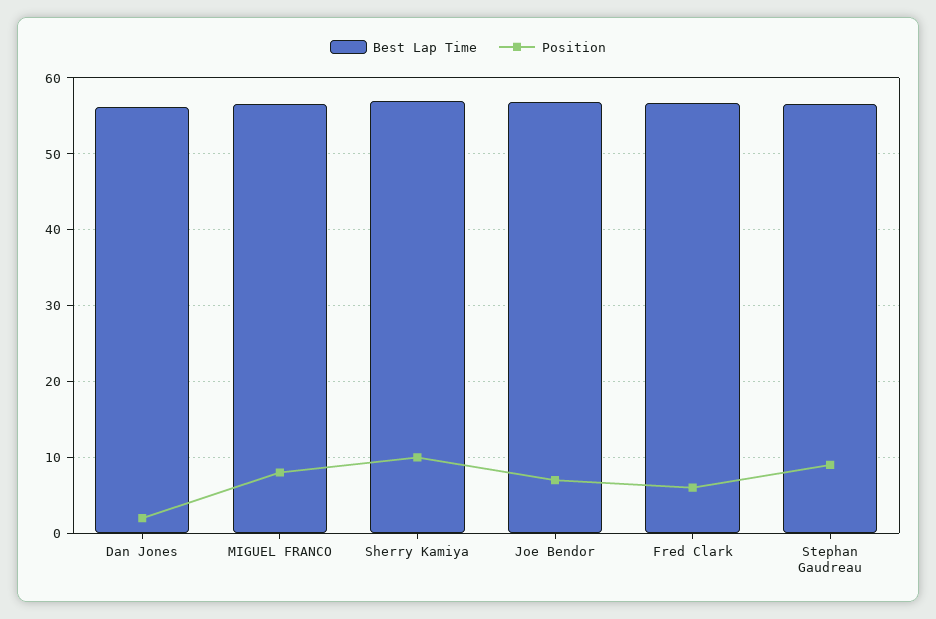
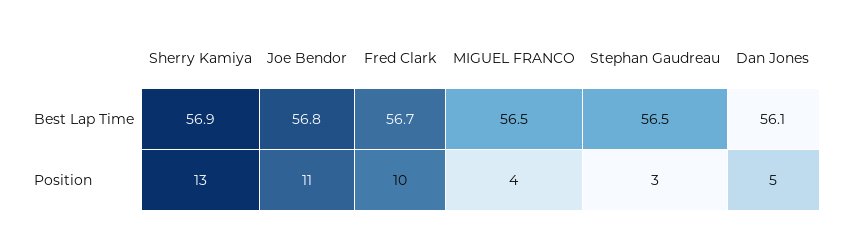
Position, Dan Jones: 2 -> 5
Position, MIGUEL FRANCO: 8 -> 4
Position, Sherry Kamiya: 10 -> 13
Position, Joe Bendor: 7 -> 11
Position, Fred Clark: 6 -> 10
Position, Stephan Gaudreau: 9 -> 3

